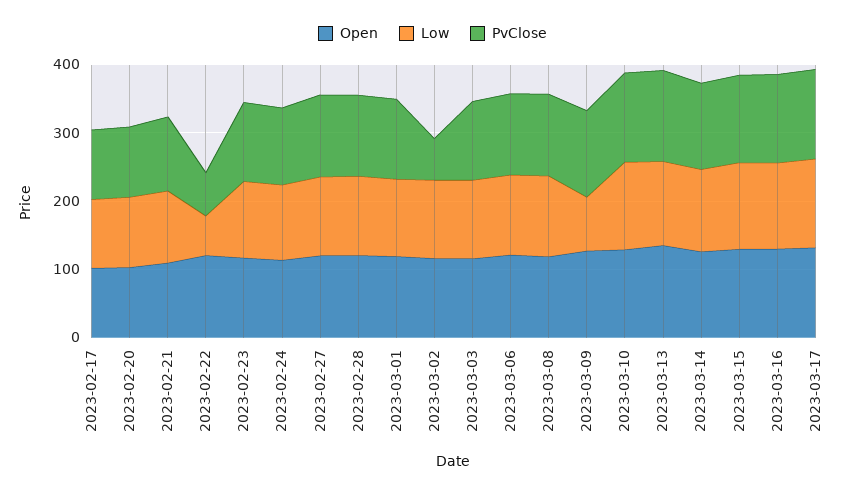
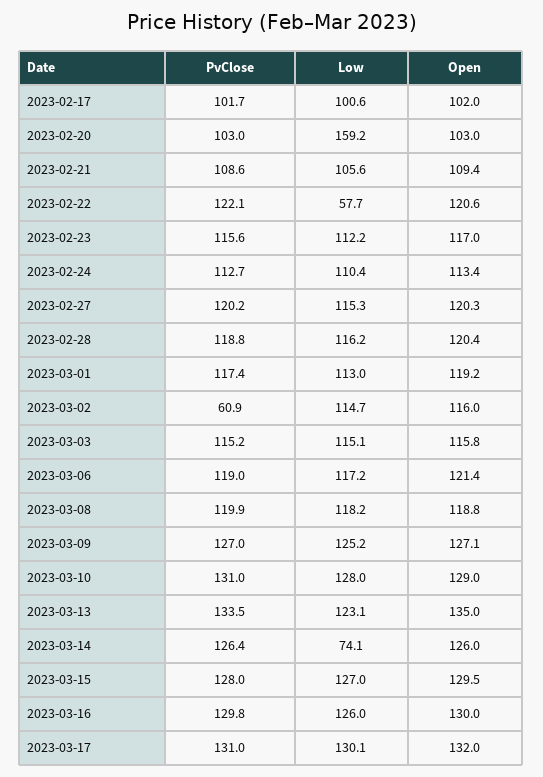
Low, 2023-02-20: 100 -> 159.2
PvClose, 2023-02-22: 60 -> 122.1
Low, 2023-03-09: 80 -> 125.2
Low, 2023-03-14: 120 -> 74.1

